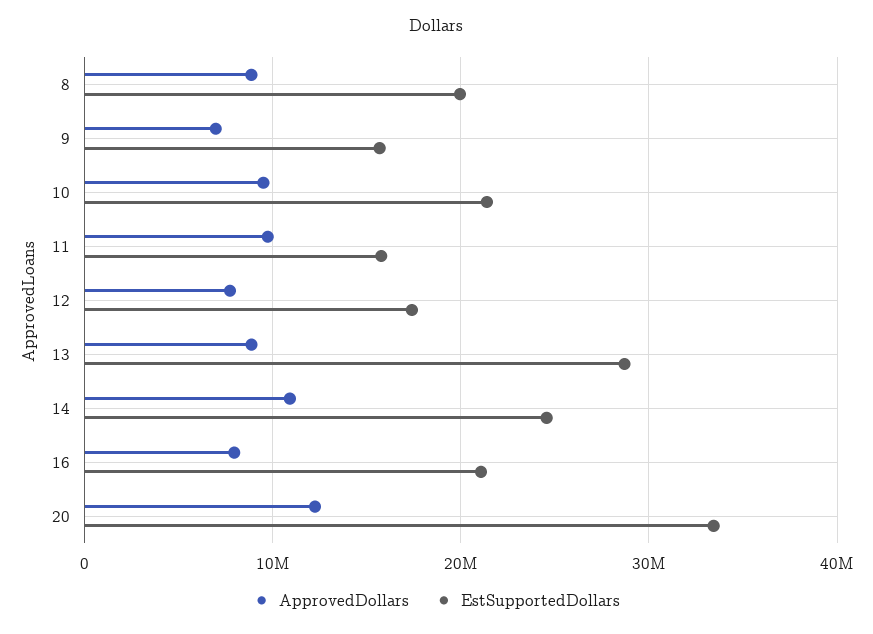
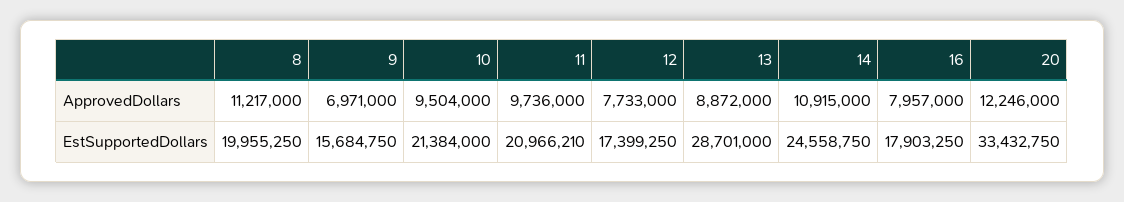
ApprovedDollars, 8: 9000000 -> 11217000
EstSupportedDollars, 11: 16000000 -> 20966210
EstSupportedDollars, 16: 21000000 -> 17903250

